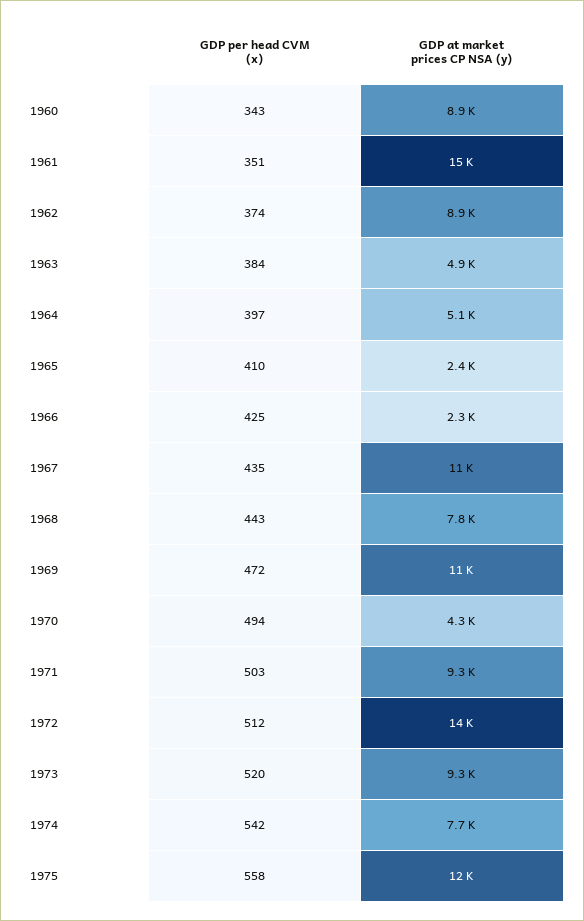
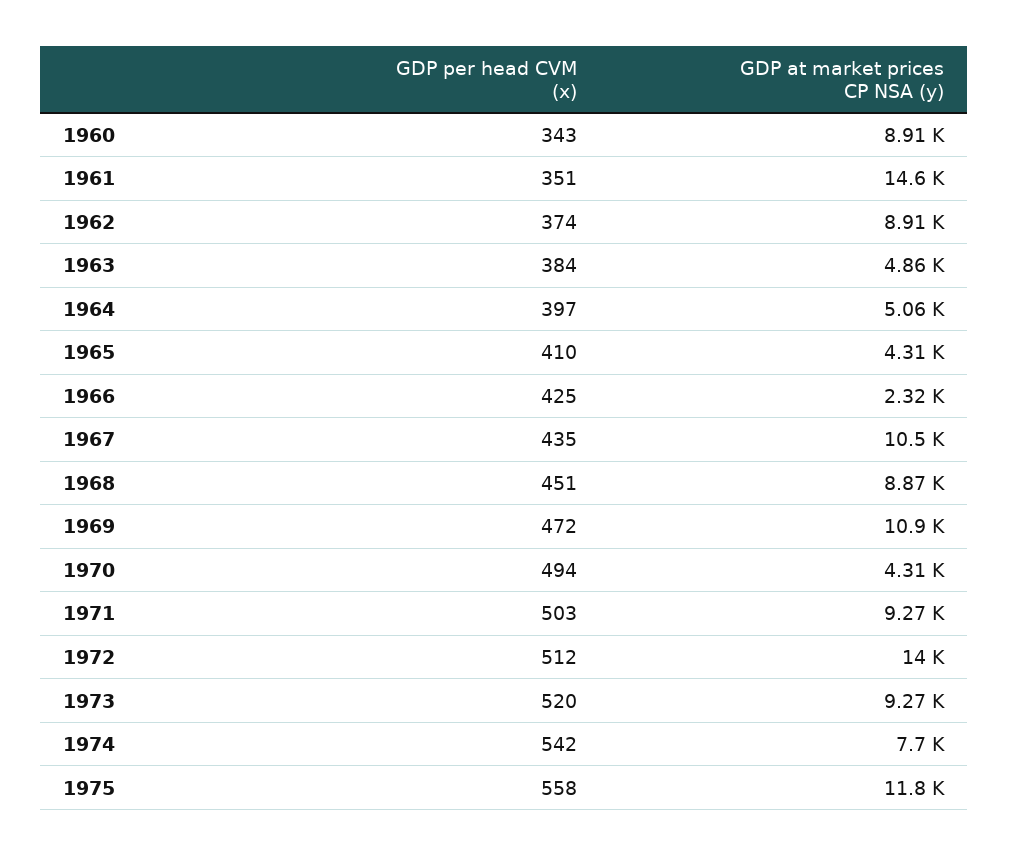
GDP at market prices CP NSA (y), 1965: 2400 -> 4310
GDP per head CVM (x), 1968: 443 -> 451
GDP at market prices CP NSA (y), 1968: 7800 -> 8870

